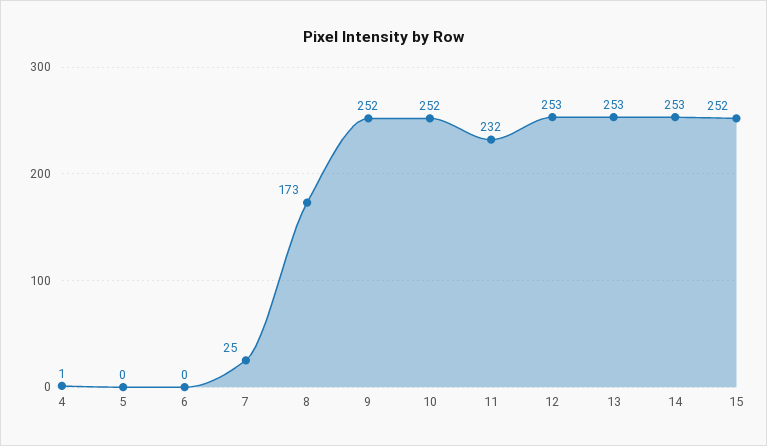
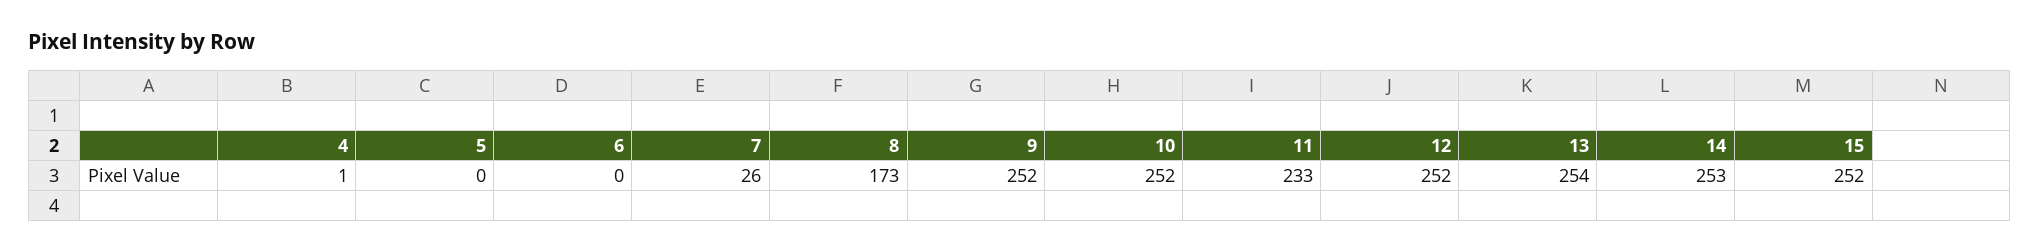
7: 25 -> 26
11: 232 -> 233
12: 253 -> 252
13: 253 -> 254

